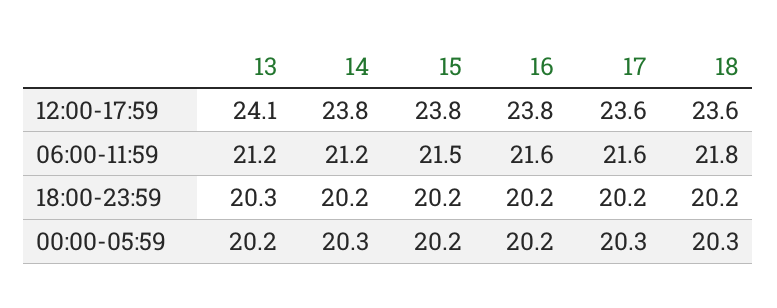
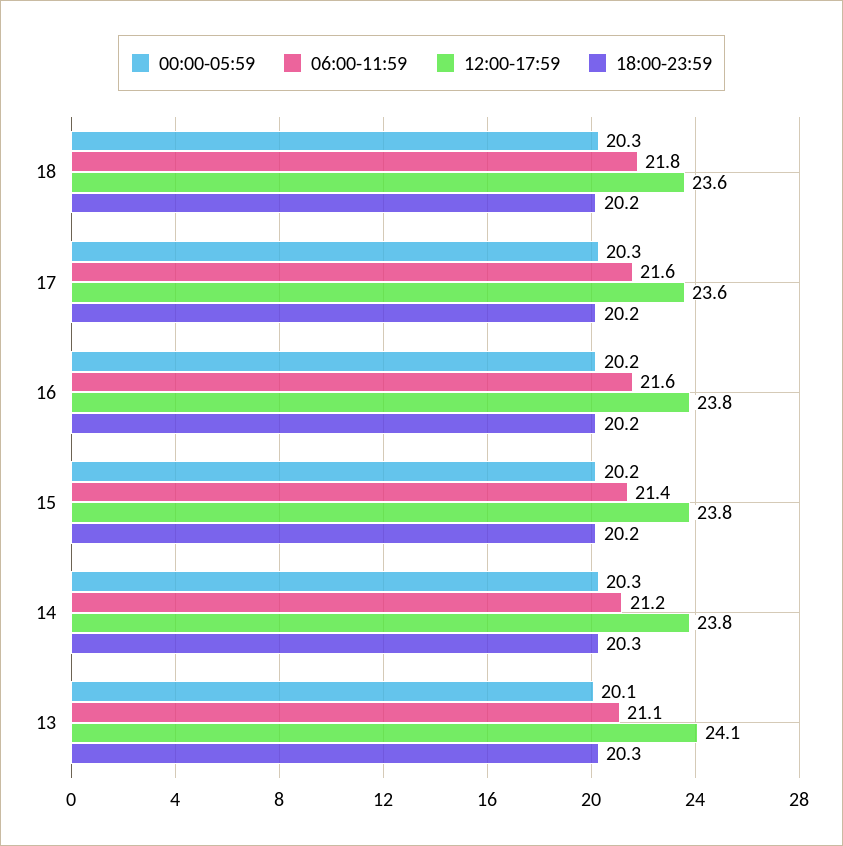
06:00-11:59, 13: 21.2 -> 21.1
06:00-11:59, 15: 21.5 -> 21.4
18:00-23:59, 14: 20.2 -> 20.3
00:00-05:59, 13: 20.2 -> 20.1

